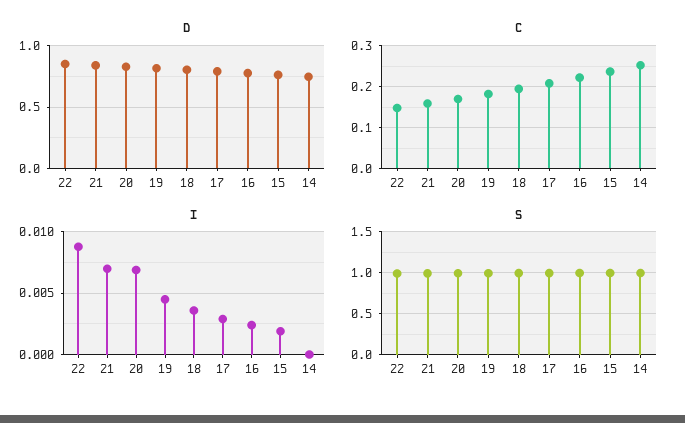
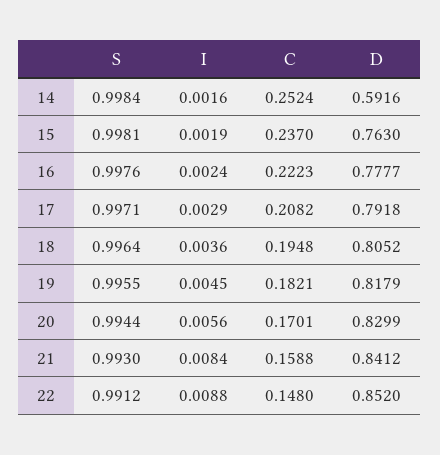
D, 14: 0.75 -> 0.5916
I, 21: 0.007 -> 0.0084
I, 20: 0.007 -> 0.0056
I, 14: 0 -> 0.0016

